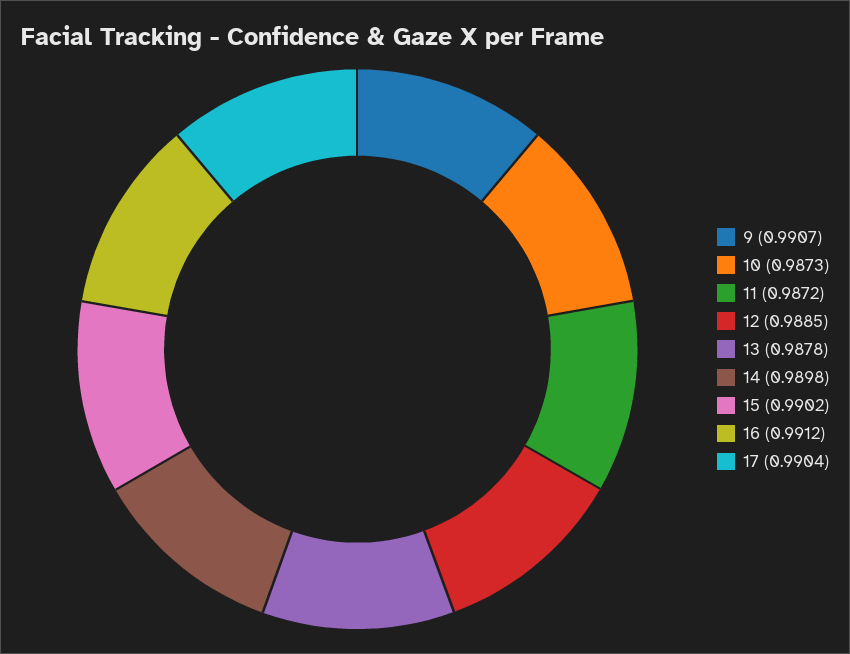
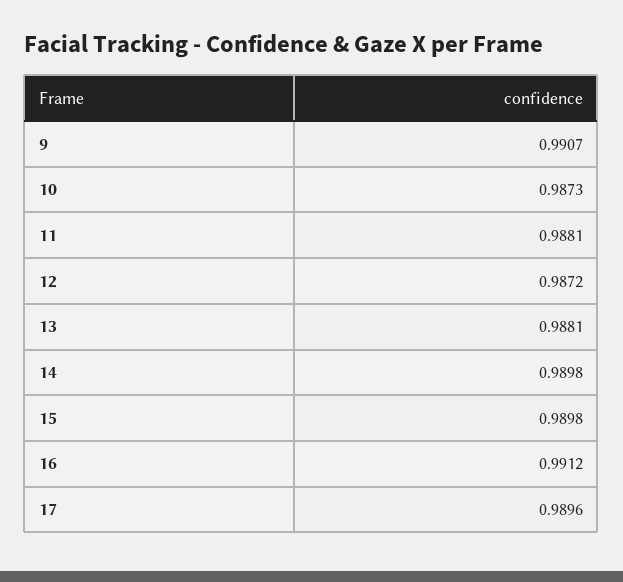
11: 0.9872 -> 0.9881
12: 0.9885 -> 0.9872
13: 0.9878 -> 0.9881
15: 0.9902 -> 0.9898
17: 0.9904 -> 0.9896

